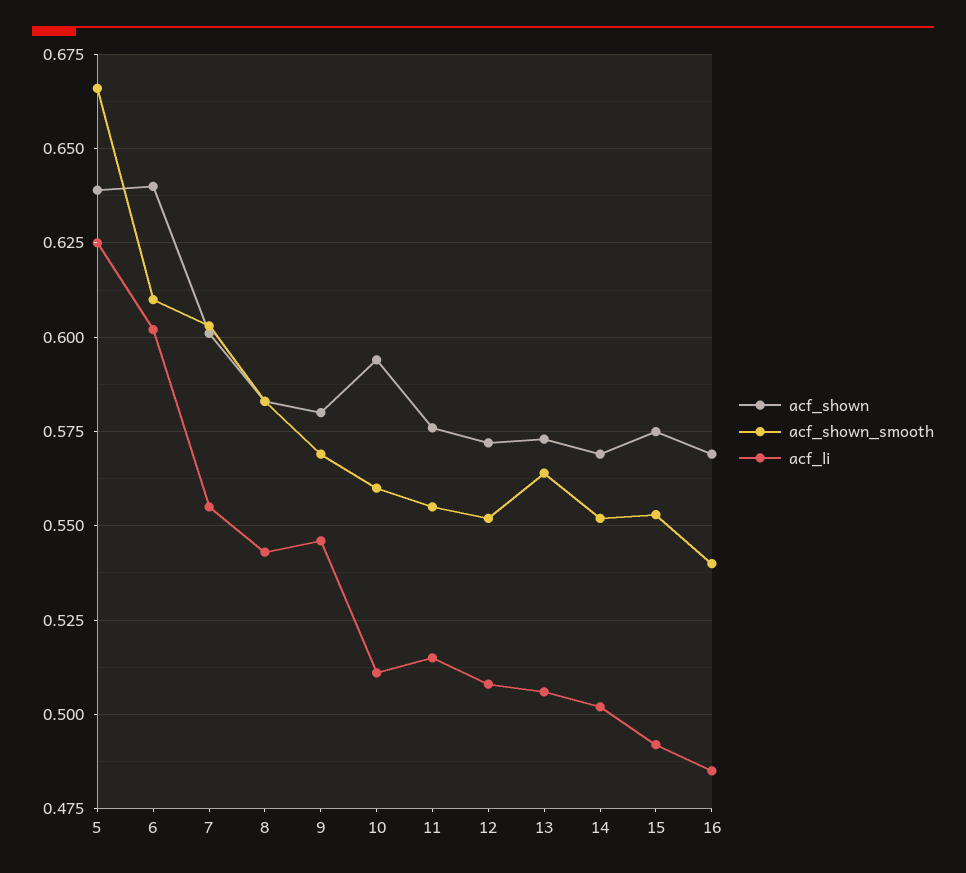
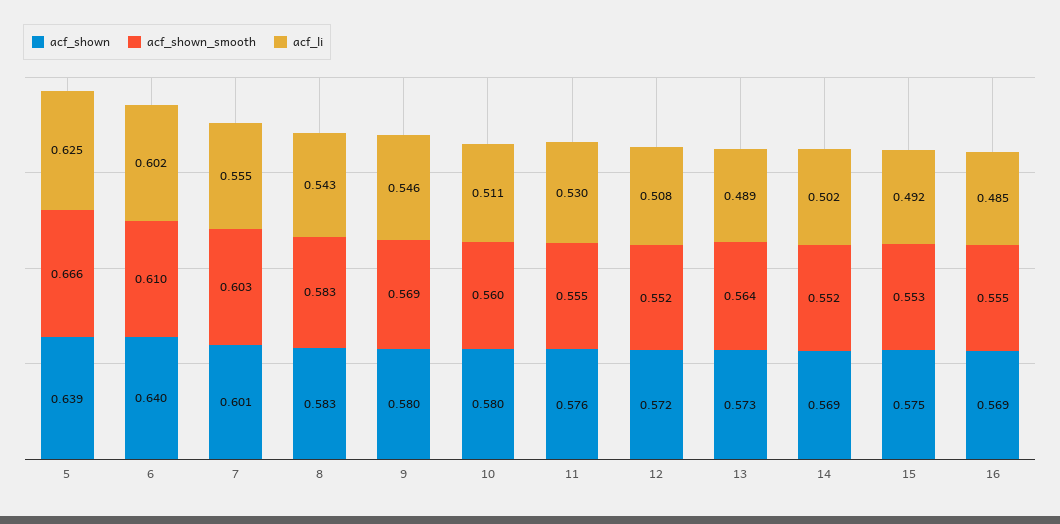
acf_shown, 10: 0.595 -> 0.58
acf_li, 11: 0.515 -> 0.53
acf_li, 13: 0.505 -> 0.489
acf_shown_smooth, 16: 0.54 -> 0.555

